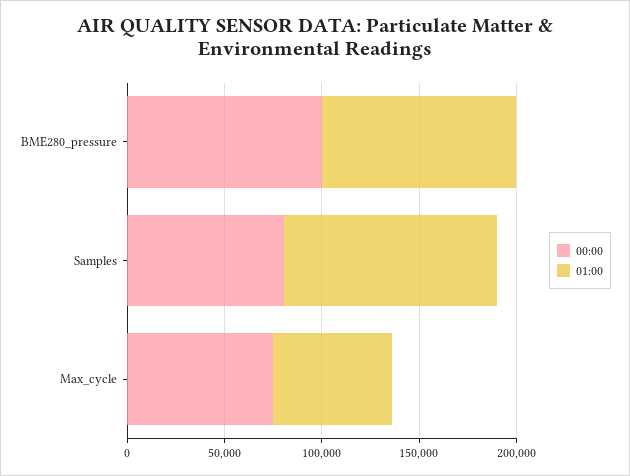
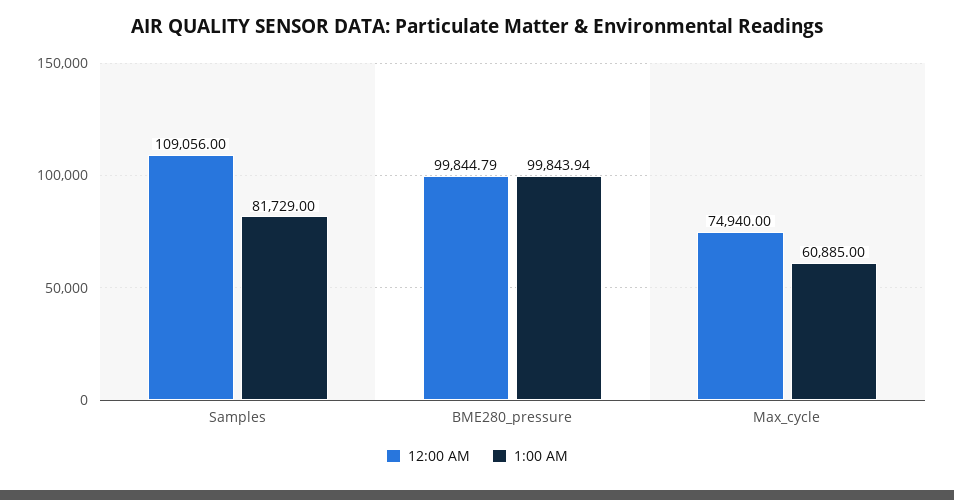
00:00, Samples: 80000 -> 109056
01:00, Samples: 110000 -> 81729

